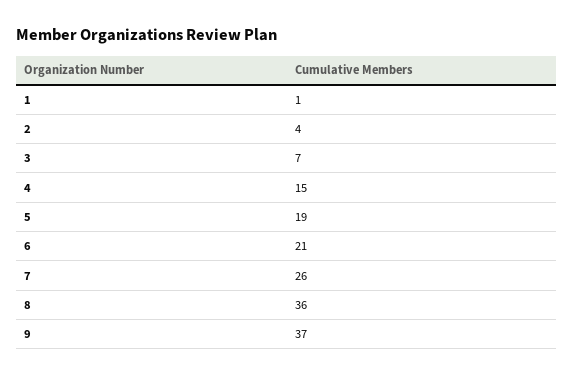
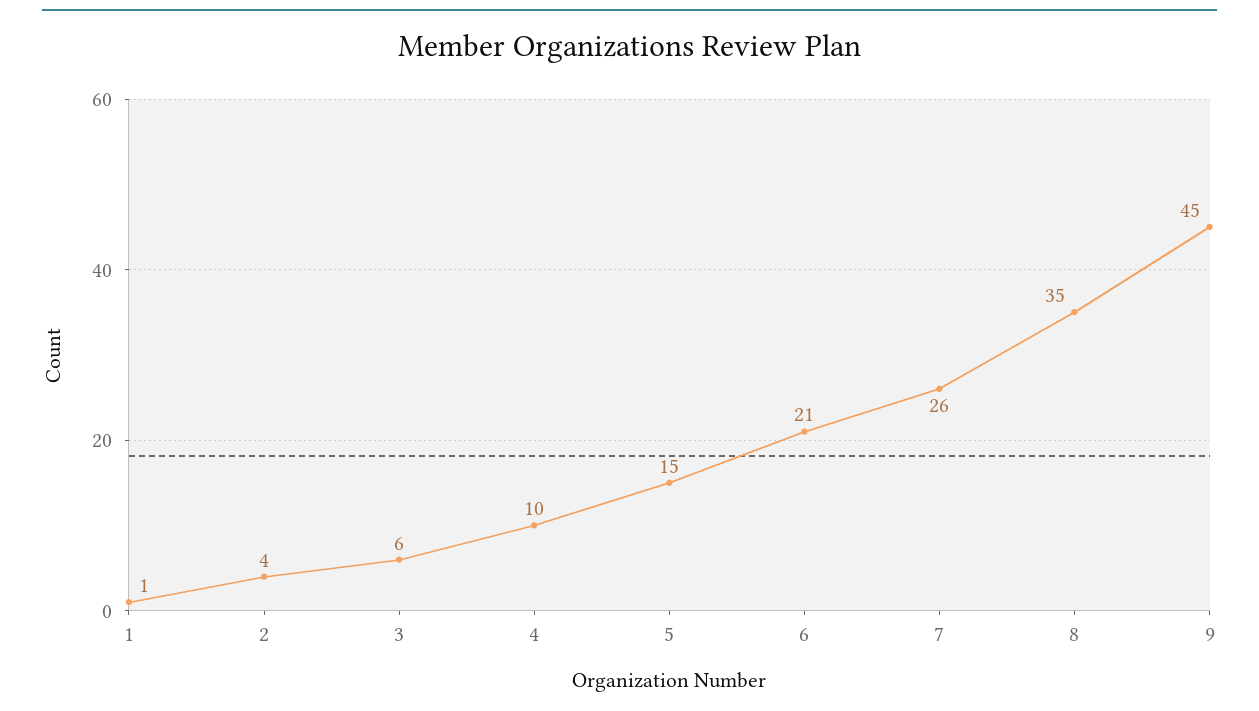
3: 7 -> 6
4: 15 -> 10
5: 19 -> 15
8: 36 -> 35
9: 37 -> 45

